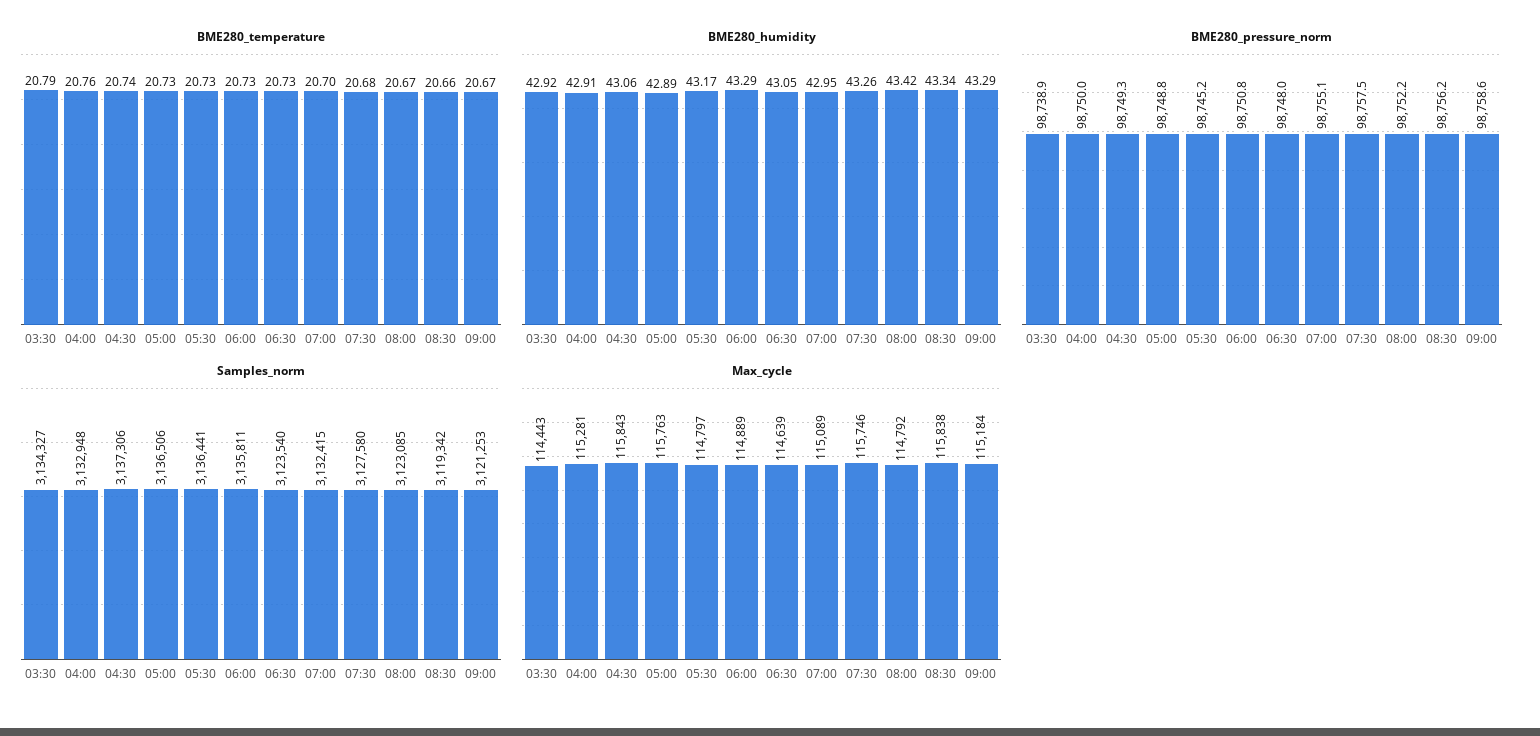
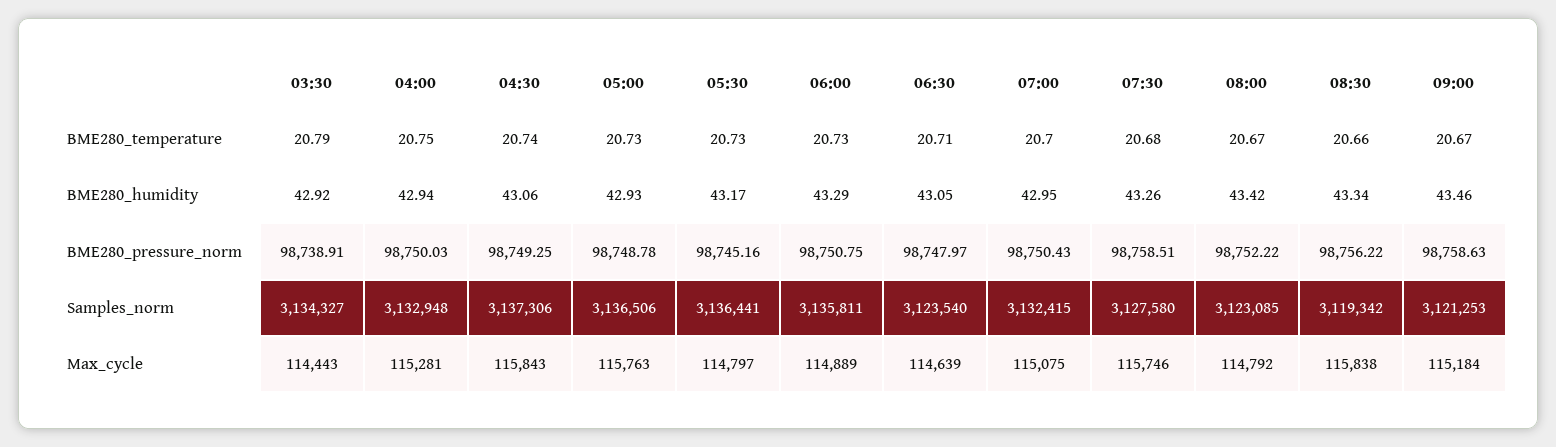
BME280_temperature, 04:00: 20.76 -> 20.75
BME280_temperature, 06:30: 20.73 -> 20.71
BME280_humidity, 04:00: 42.91 -> 42.94
BME280_humidity, 05:00: 42.89 -> 42.93
BME280_humidity, 09:00: 43.29 -> 43.46
BME280_pressure_norm, 07:00: 98755.1 -> 98750.43
BME280_pressure_norm, 07:30: 98757.5 -> 98758.51
Max_cycle, 07:00: 115089 -> 115075

